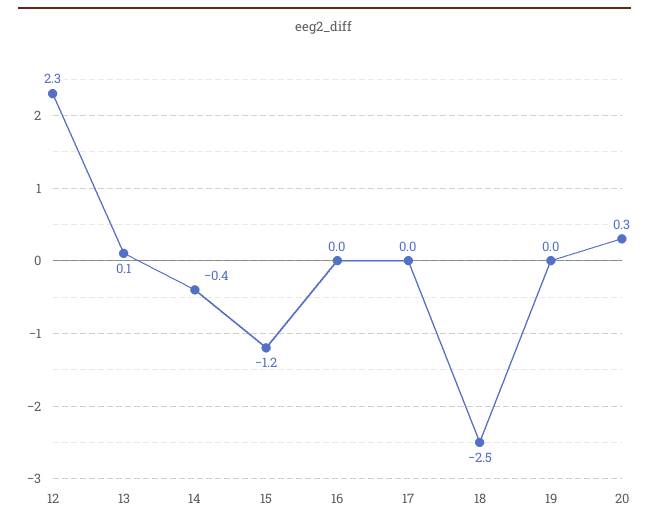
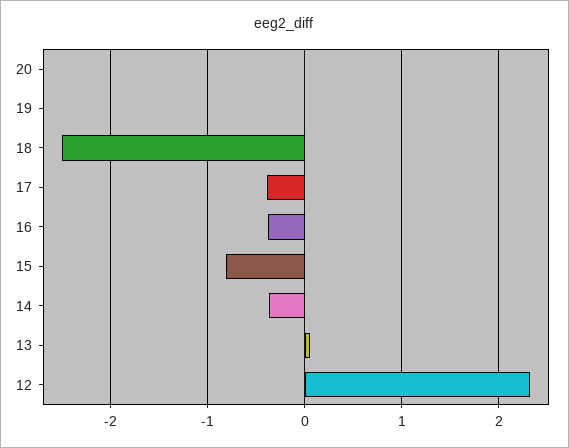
15: -1.2 -> -0.8
16: 0 -> -0.4
17: 0 -> -0.4
20: 0.3 -> 0

